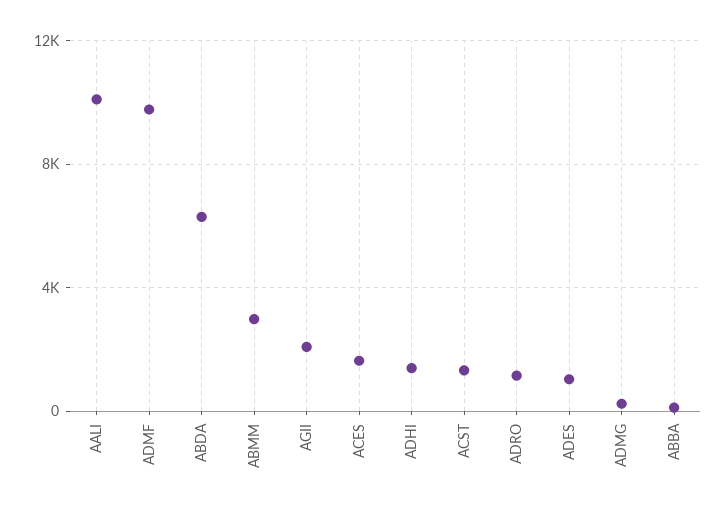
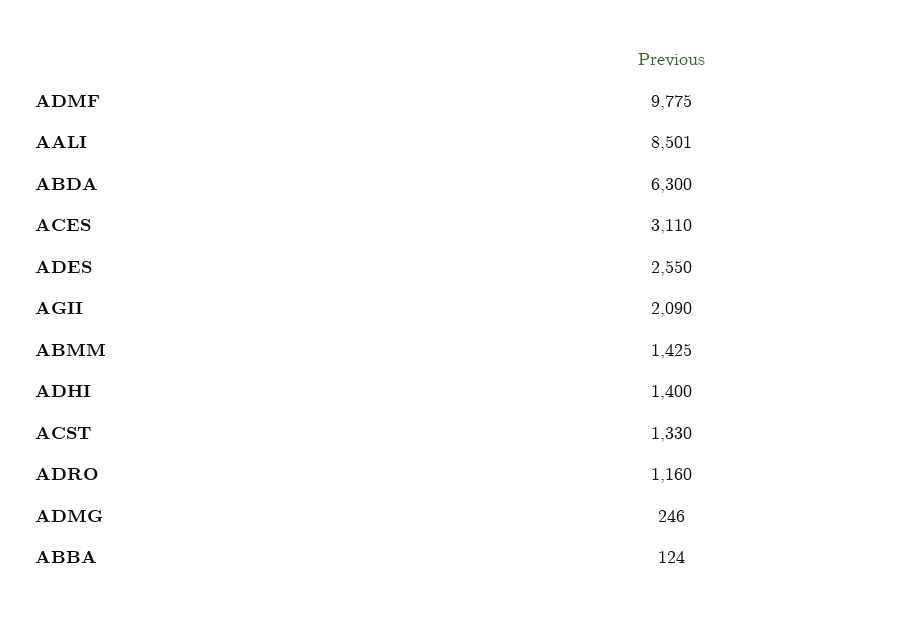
AALI: 10000 -> 8501
ABMM: 3000 -> 1425
ACES: 1500 -> 3110
ADES: 1000 -> 2550

